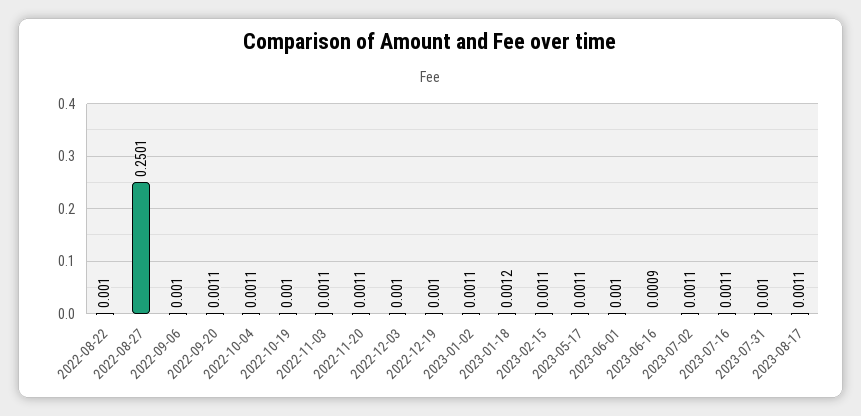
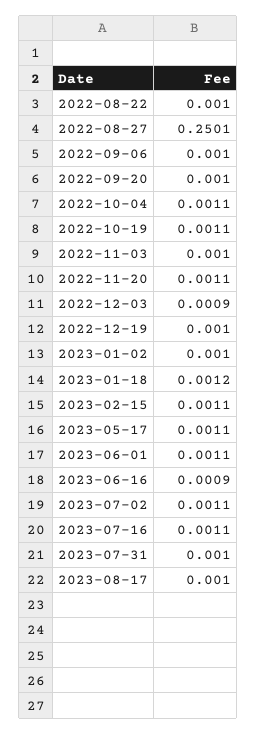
2022-09-20: 0.0011 -> 0.001
2022-10-19: 0.001 -> 0.0011
2022-11-03: 0.0011 -> 0.001
2022-12-03: 0.001 -> 0.0009
2023-01-02: 0.0011 -> 0.001
2023-06-01: 0.001 -> 0.0011
2023-08-17: 0.0011 -> 0.001

